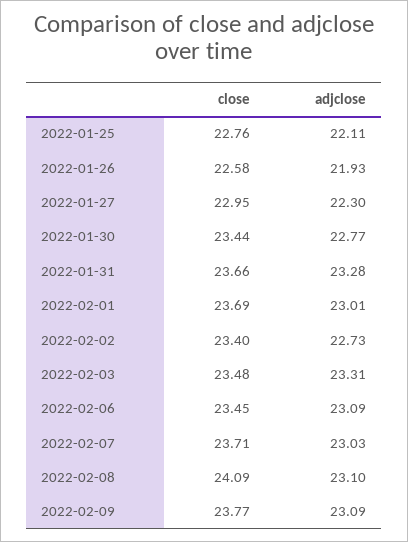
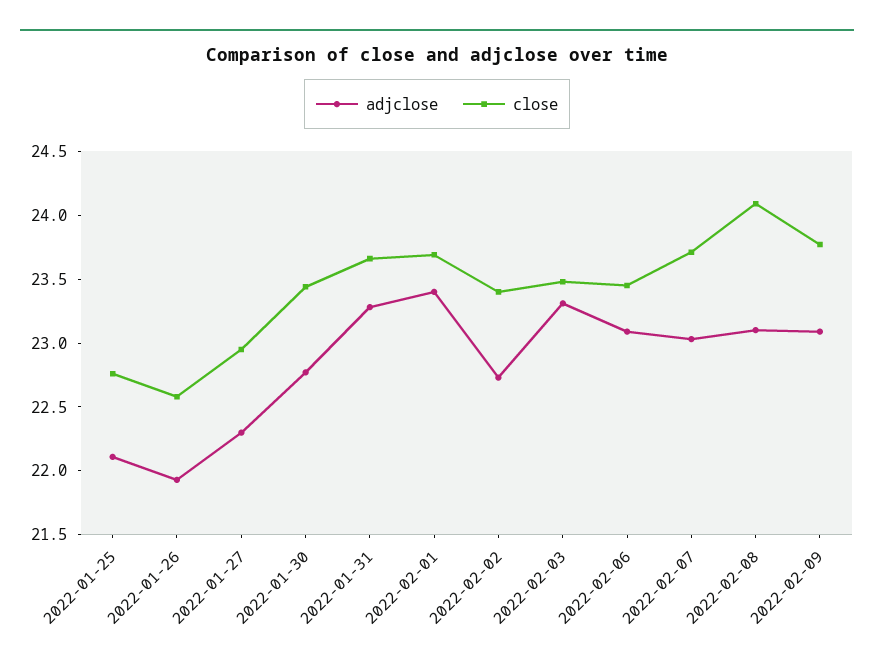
adjclose, 2022-02-01: 23.01 -> 23.4

